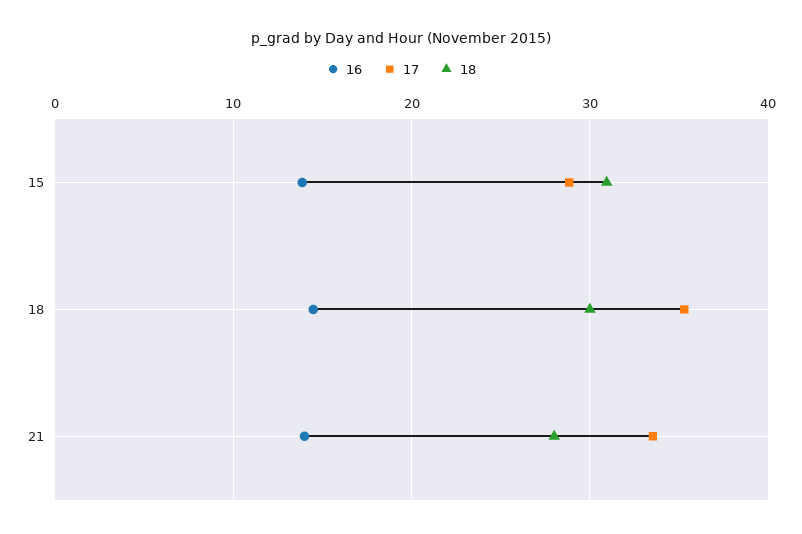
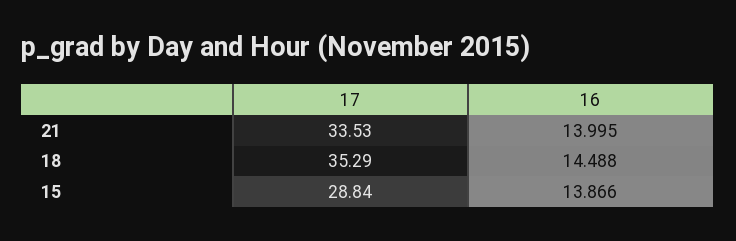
18, 15: 31 -> none
18, 18: 30 -> none
18, 21: 28 -> none

